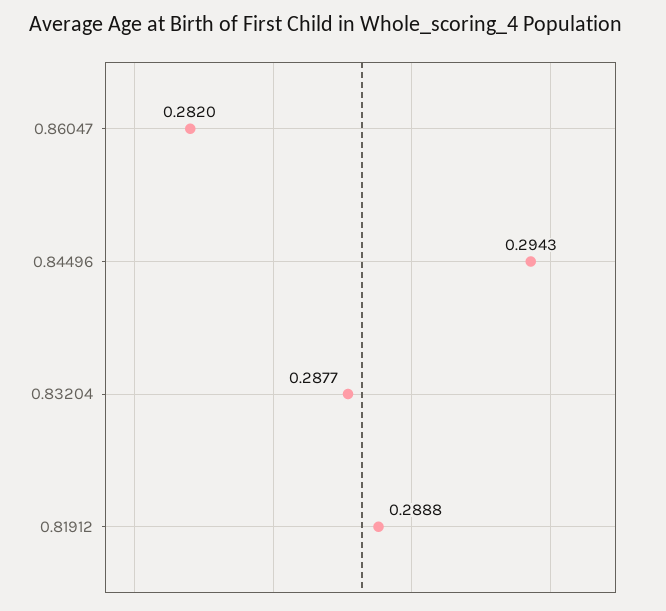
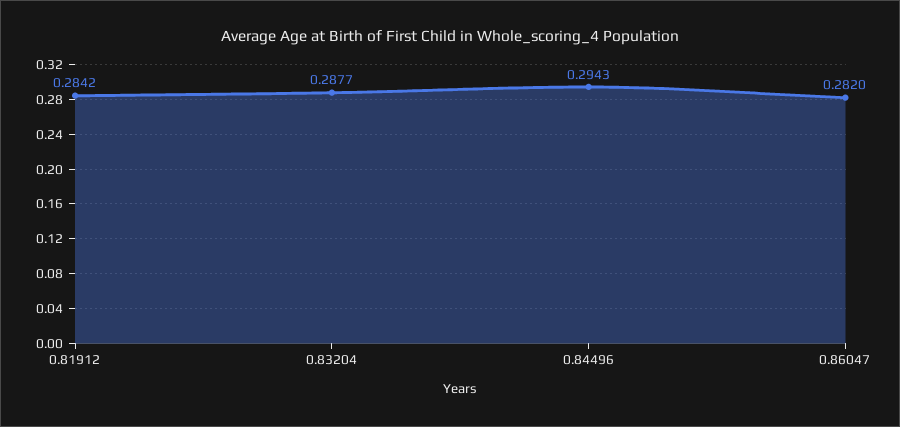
0.81912: 0.2888 -> 0.2842

